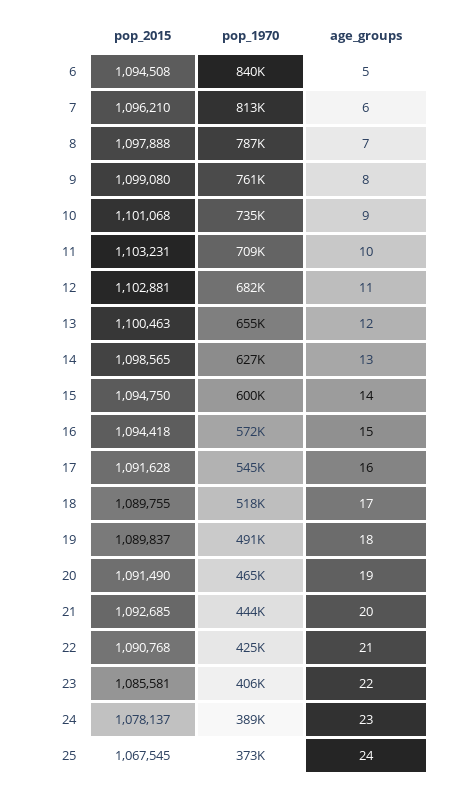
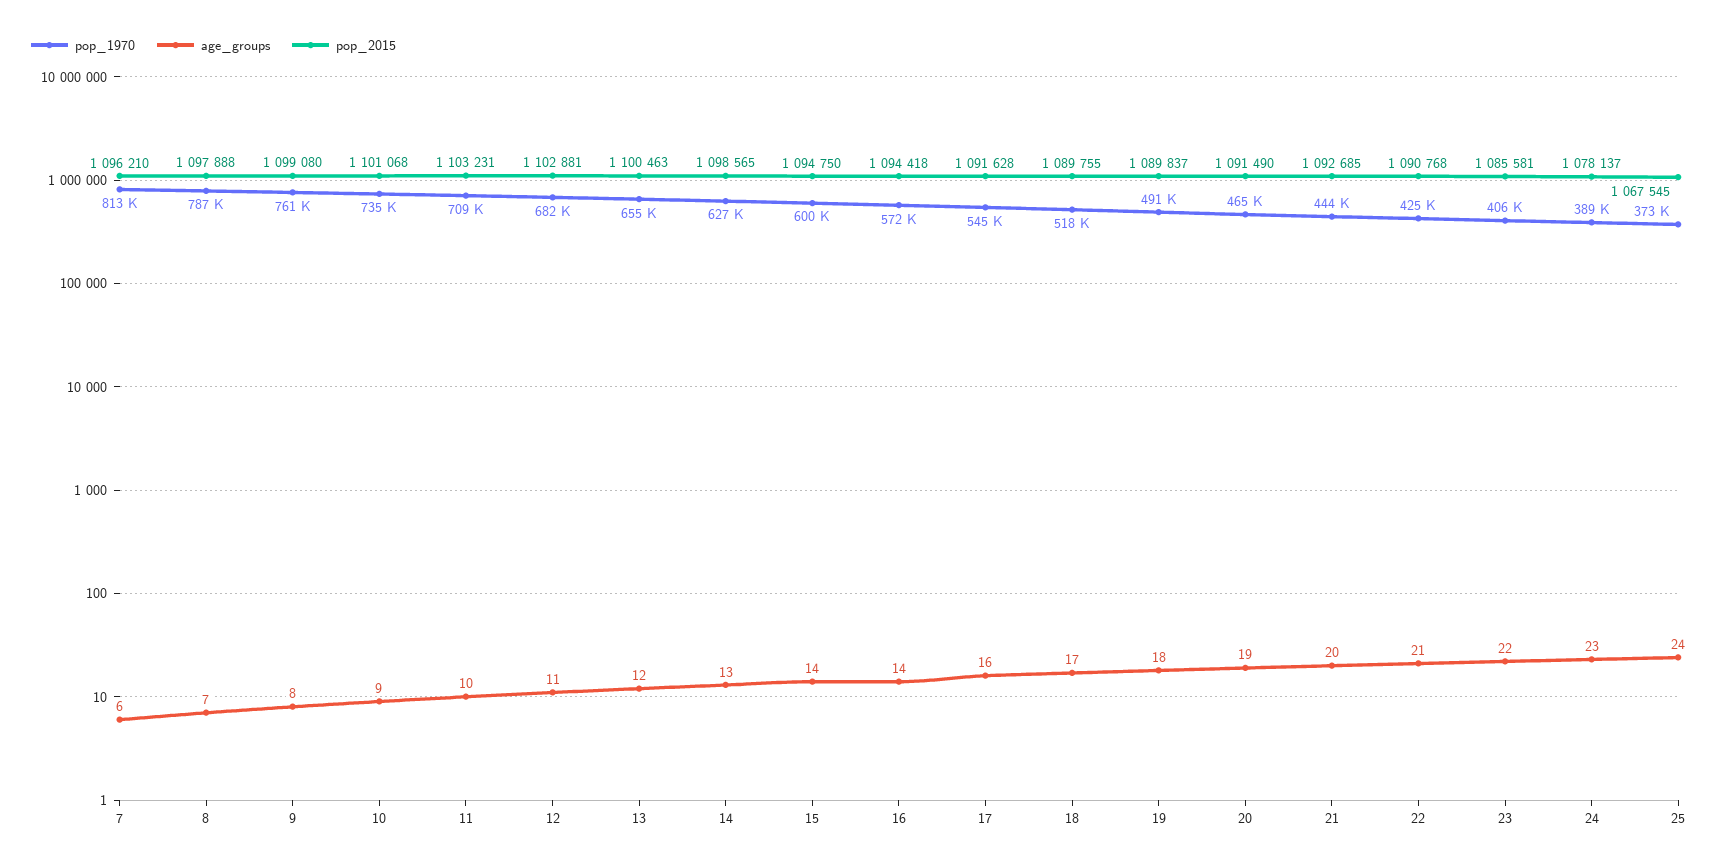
pop_2015, 6: 1094508 -> none
pop_1970, 6: 840000 -> none
age_groups, 6: 5 -> none
age_groups, 16: 15 -> 14

